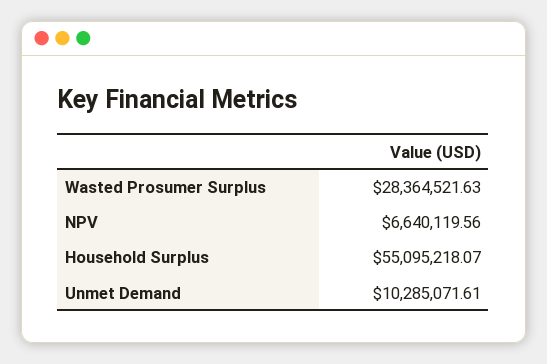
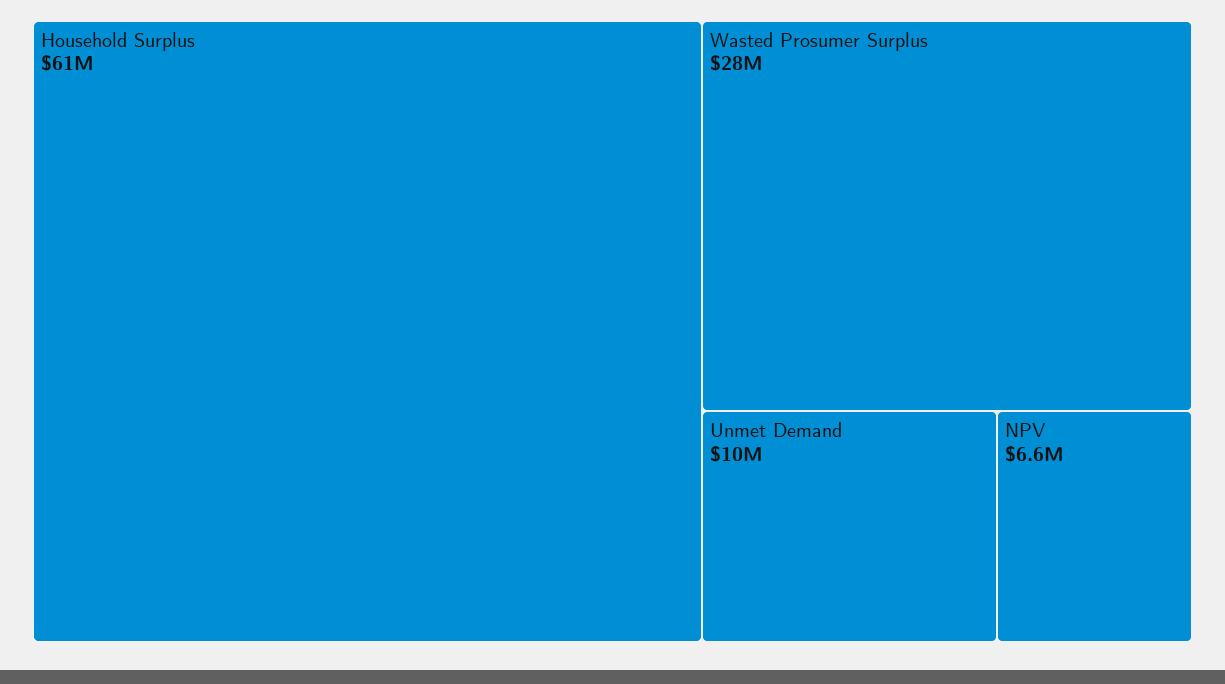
Household Surplus: 55095218.07 -> 61000000

